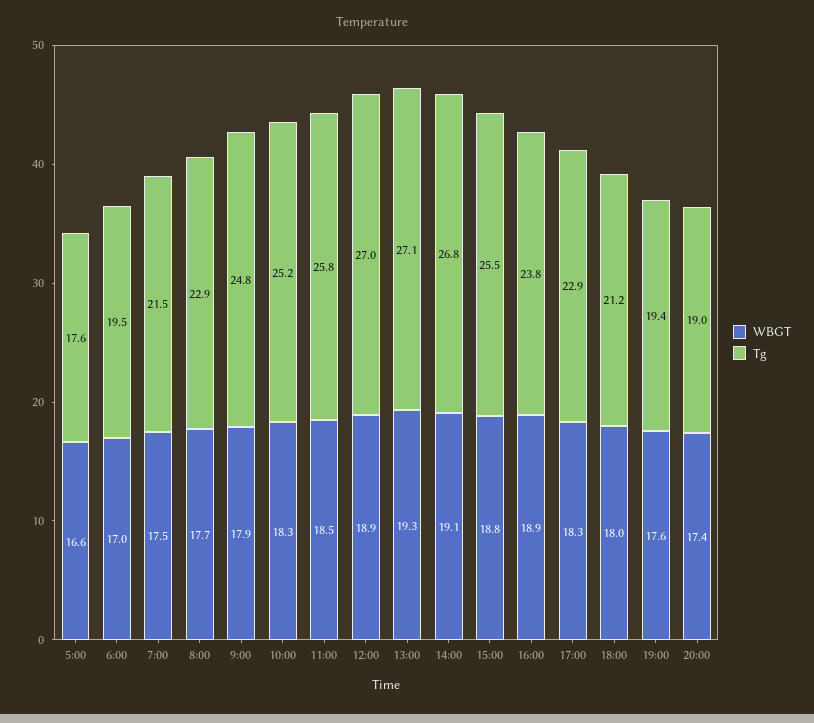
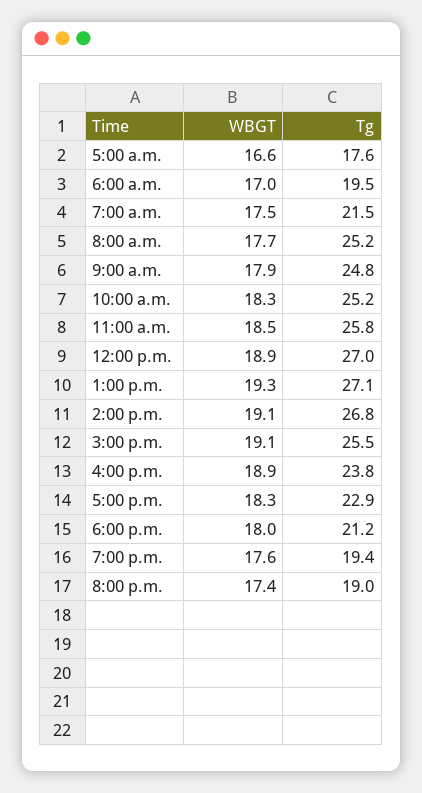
Tg, 8:00: 22.9 -> 25.2
WBGT, 15:00: 18.8 -> 19.1

